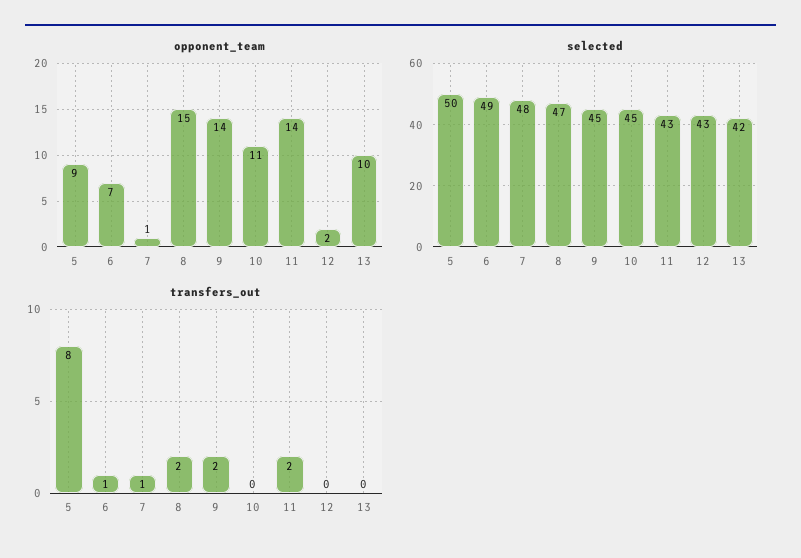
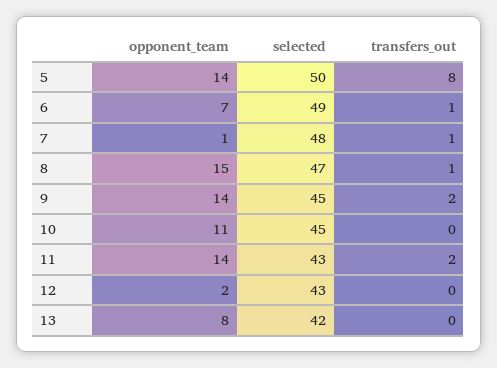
opponent_team, 5: 9 -> 14
opponent_team, 13: 10 -> 8
transfers_out, 8: 2 -> 1

